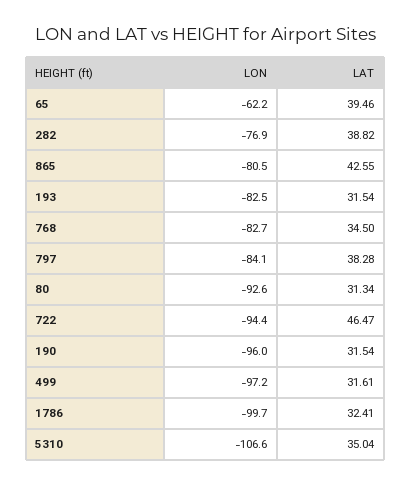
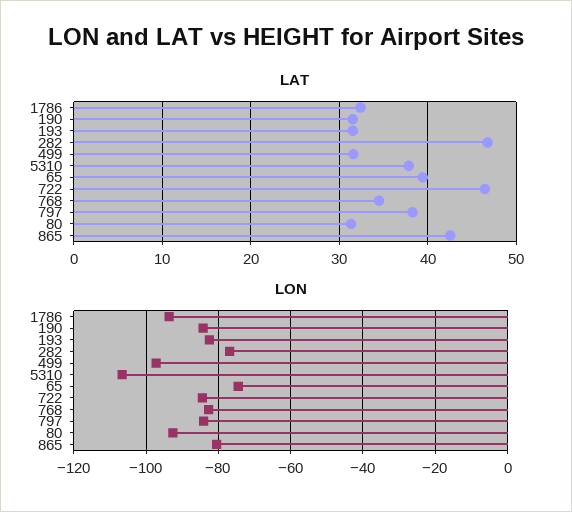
LON, 65: -62.2 -> -74
LAT, 282: 38.82 -> 47
LON, 722: -94.4 -> -84
LON, 190: -96 -> -84
LON, 1786: -99.7 -> -94
LAT, 5310: 35.04 -> 38

